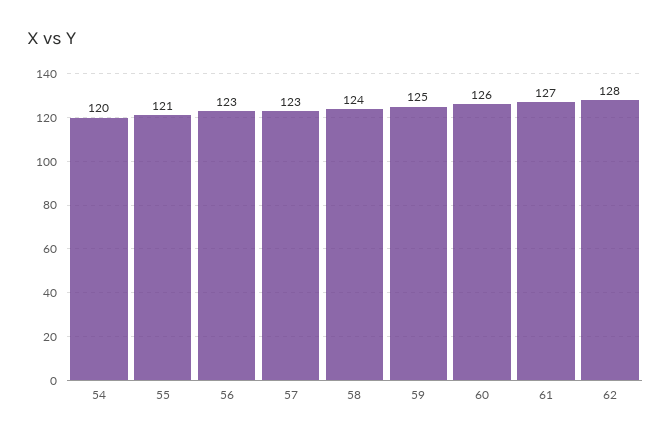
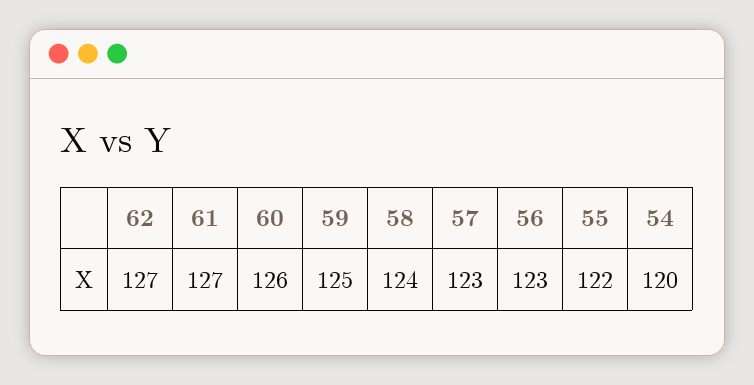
55: 121 -> 122
62: 128 -> 127

